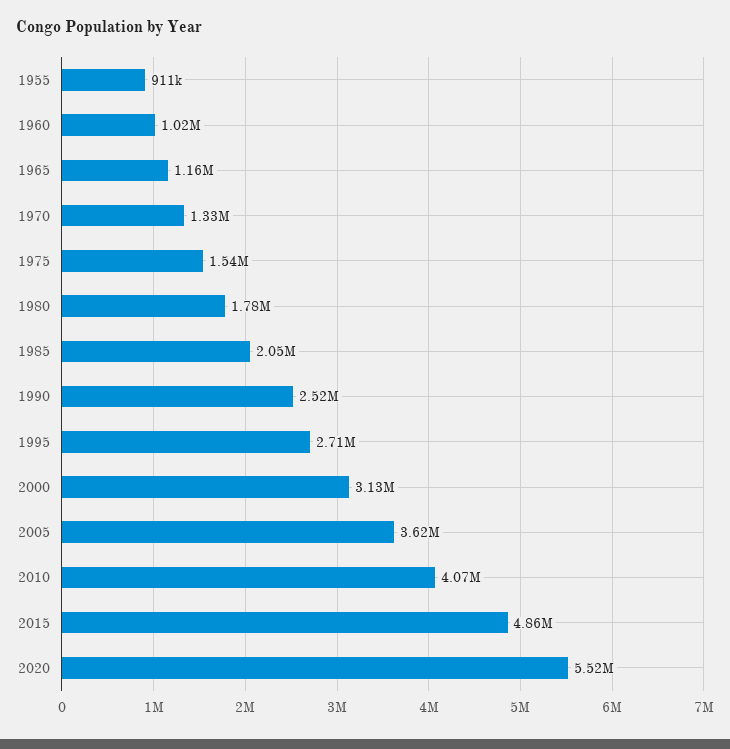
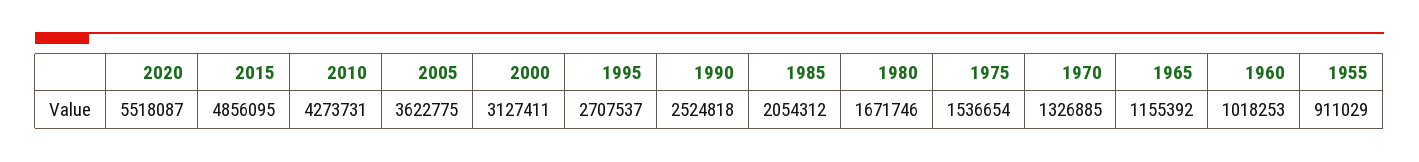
1980: 1780000 -> 1671746
2010: 4070000 -> 4273731

